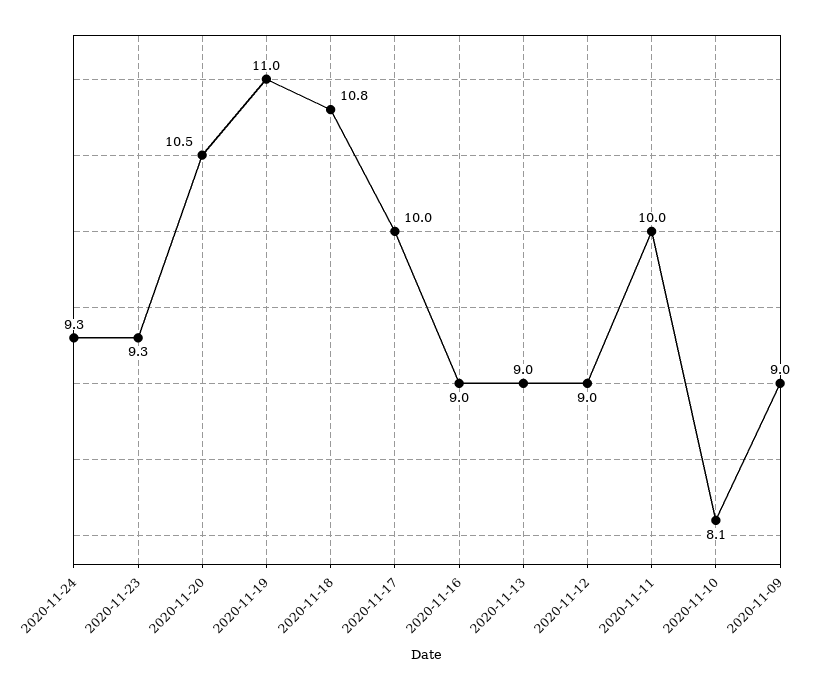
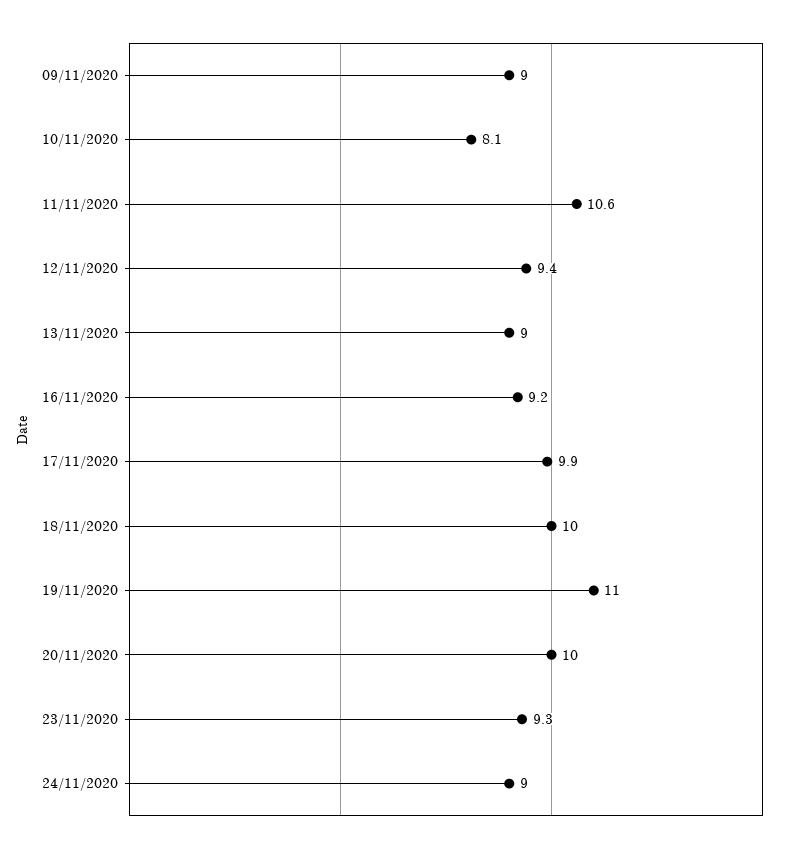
2020-11-24: 9.3 -> 9
2020-11-20: 10.5 -> 10
2020-11-18: 10.8 -> 10
2020-11-17: 10 -> 9.9
2020-11-16: 9 -> 9.2
2020-11-12: 9 -> 9.4
2020-11-11: 10 -> 10.6

